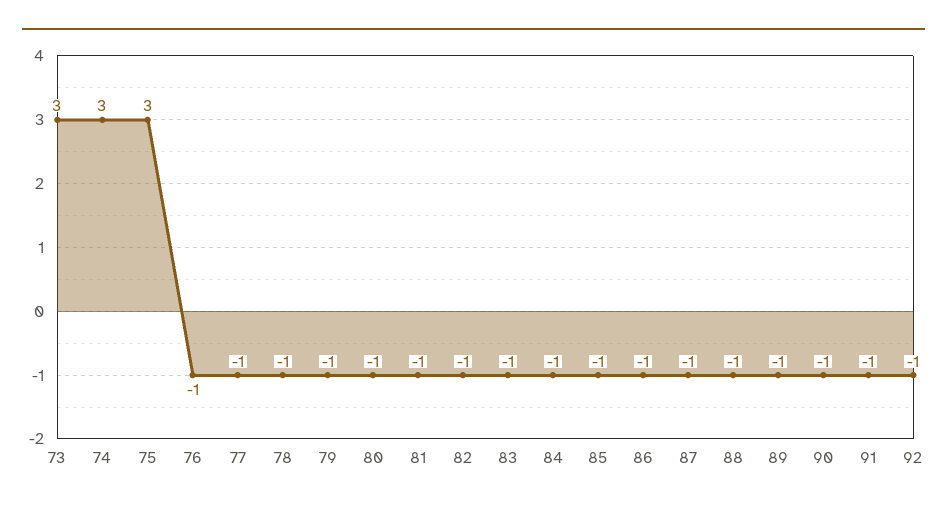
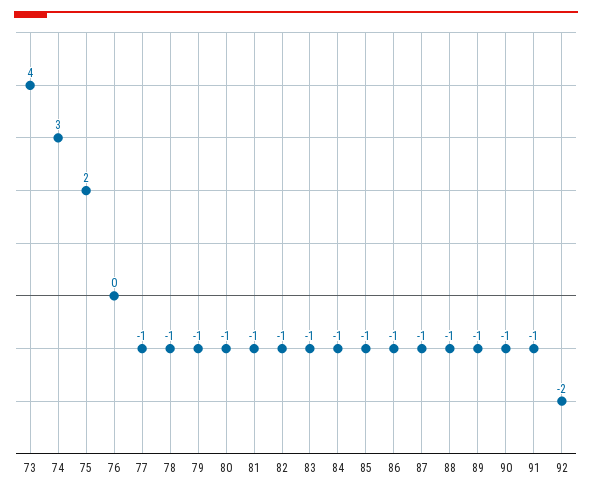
73: 3 -> 4
75: 3 -> 2
76: -1 -> 0
92: -1 -> -2

